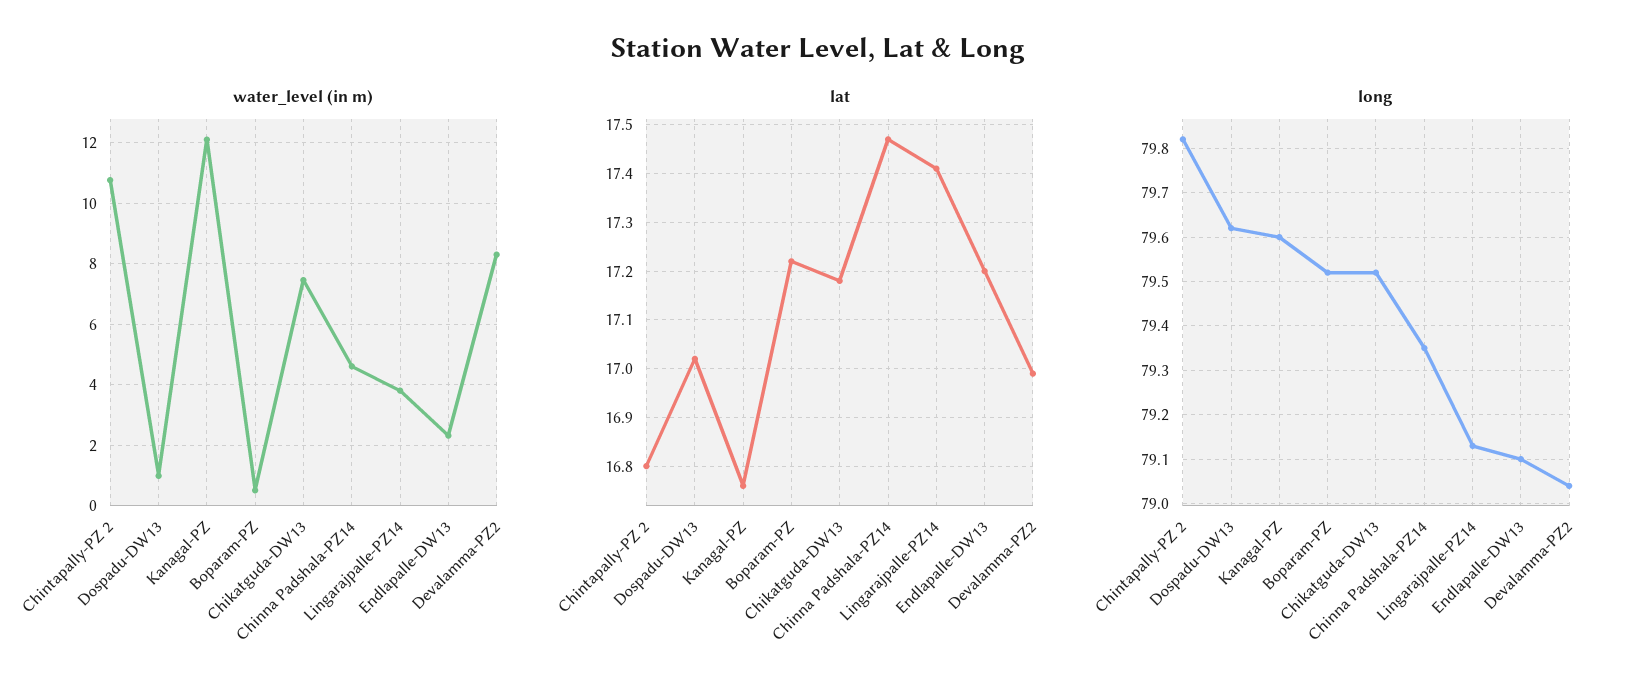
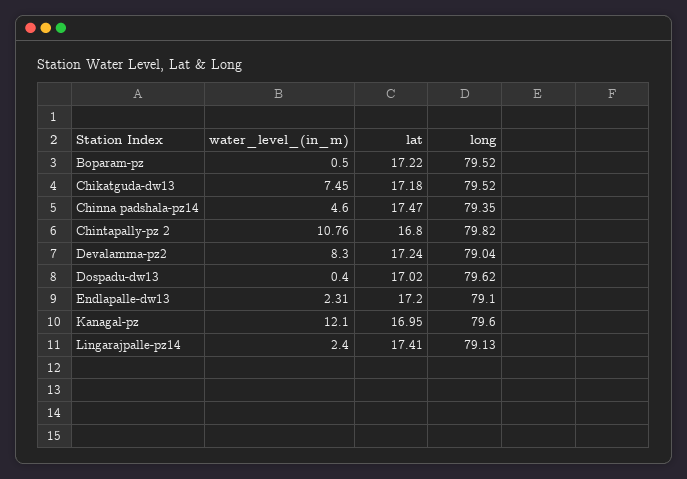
water_level (in m), Dospadu-DW13: 1 -> 0.4
water_level (in m), Lingarajpalle-PZ14: 3.8 -> 2.4
lat, Kanagal-PZ: 16.75 -> 16.95
lat, Devalamma-PZ2: 17 -> 17.24

